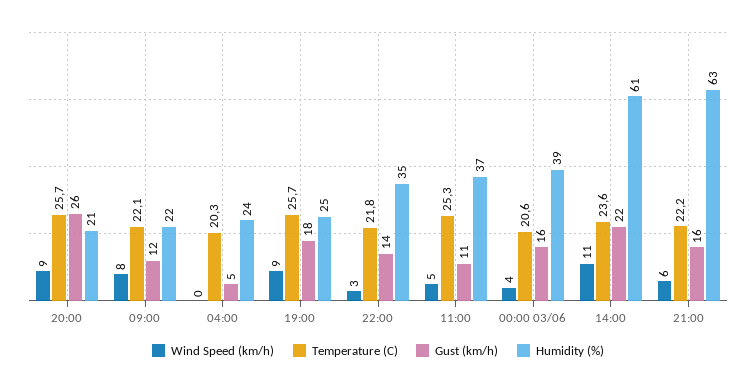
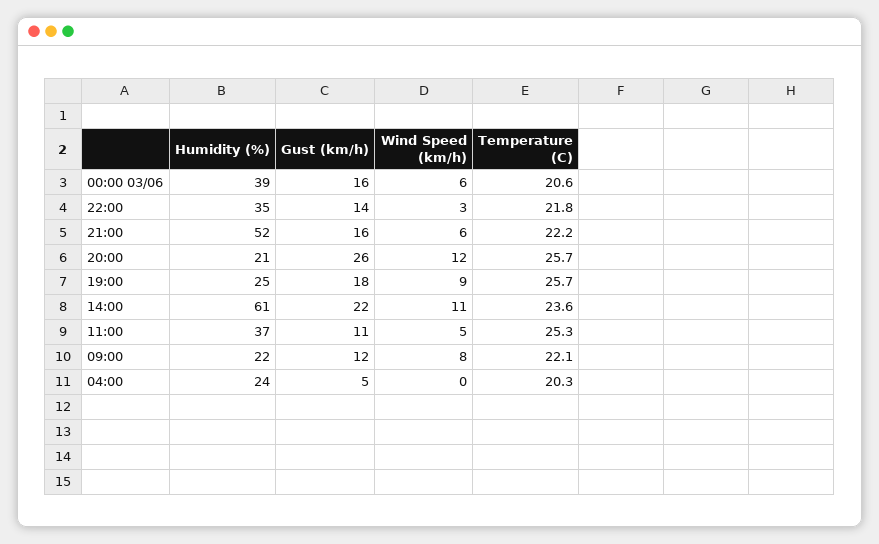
Wind Speed (km/h), 20:00: 9 -> 12
Wind Speed (km/h), 00:00 03/06: 4 -> 6
Humidity (%), 21:00: 63 -> 52

